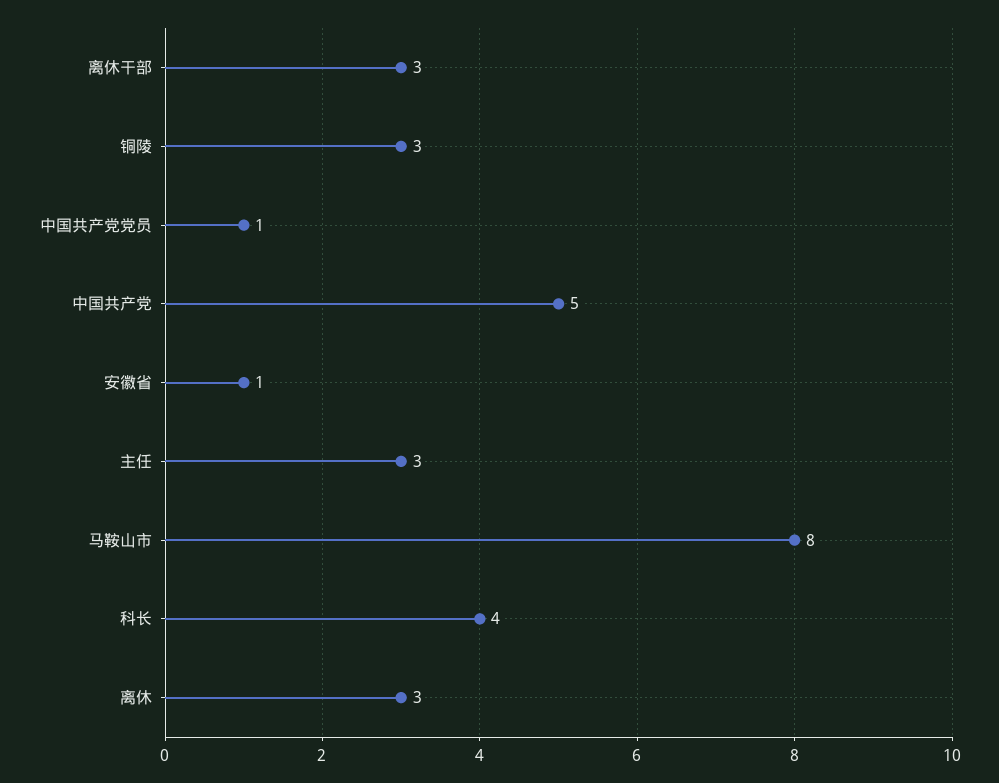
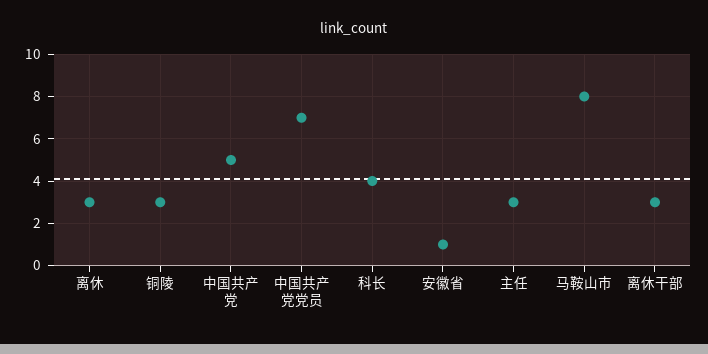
中国共产党党员: 1 -> 7

